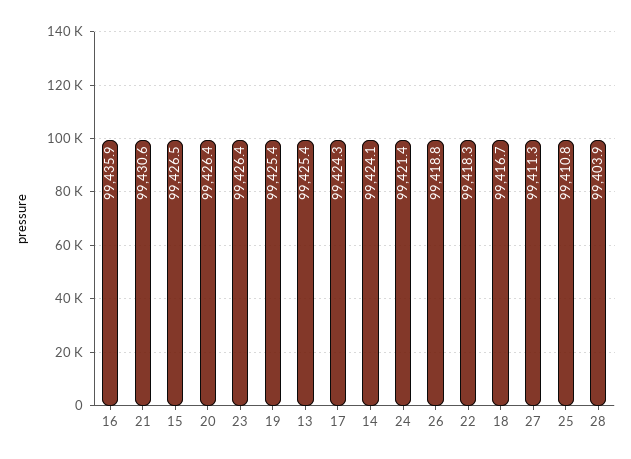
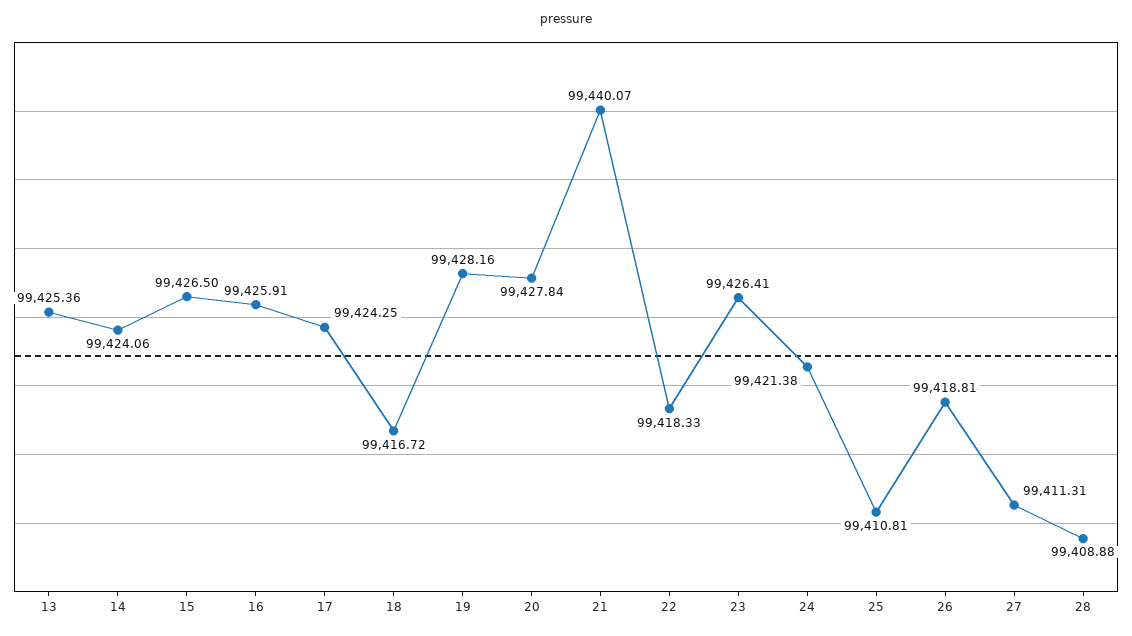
16: 99435.9 -> 99425.91
21: 99430.6 -> 99440.07
20: 99426.4 -> 99427.84
19: 99425.4 -> 99428.16
28: 99403.9 -> 99408.88

